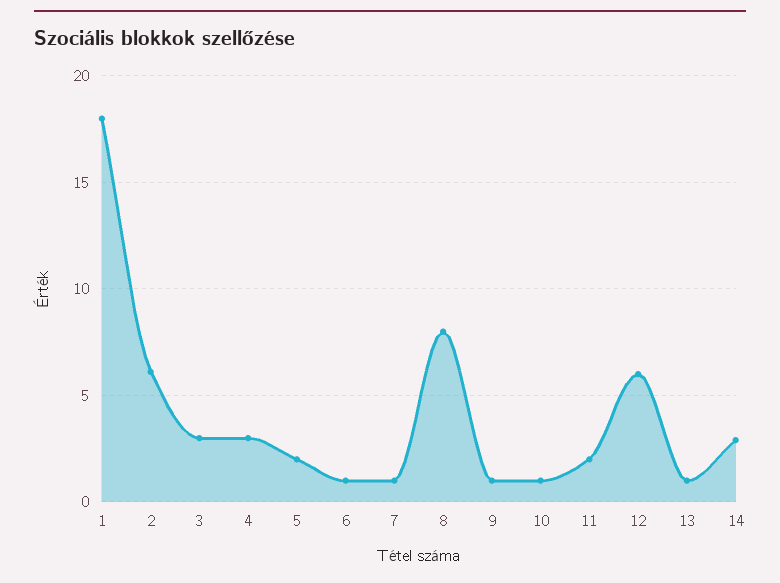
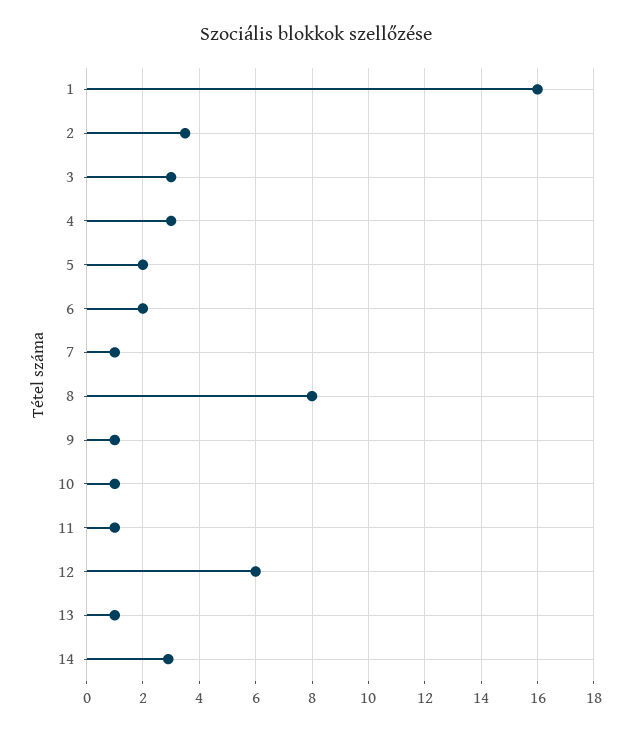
1: 18 -> 16
2: 6 -> 3.5
6: 1 -> 2
11: 2 -> 1

